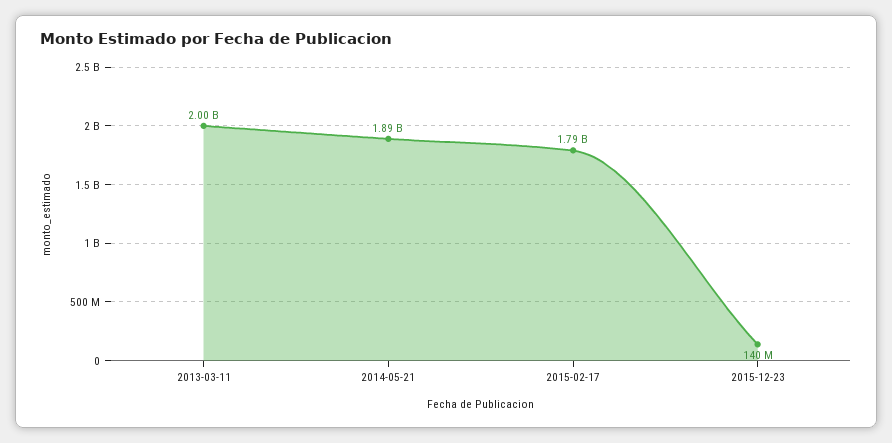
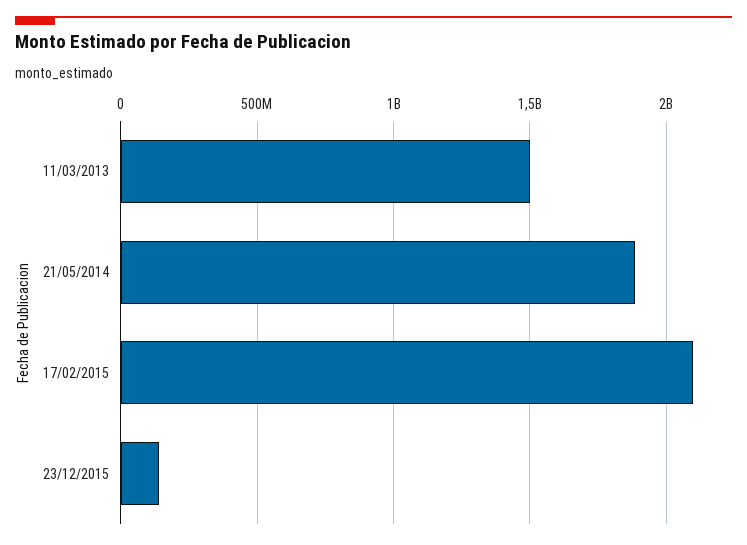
2013-03-11: 2000000000 -> 1500000000
2015-02-17: 1790000000 -> 2100000000

